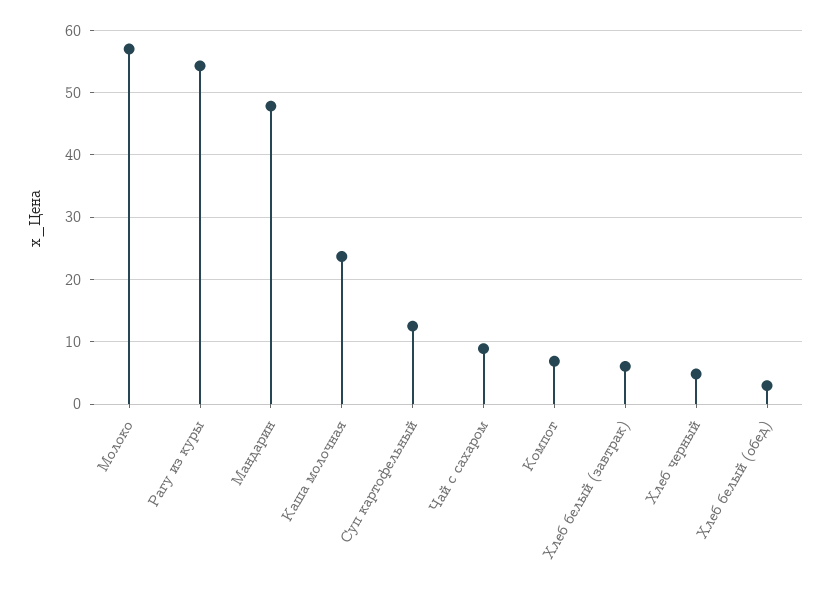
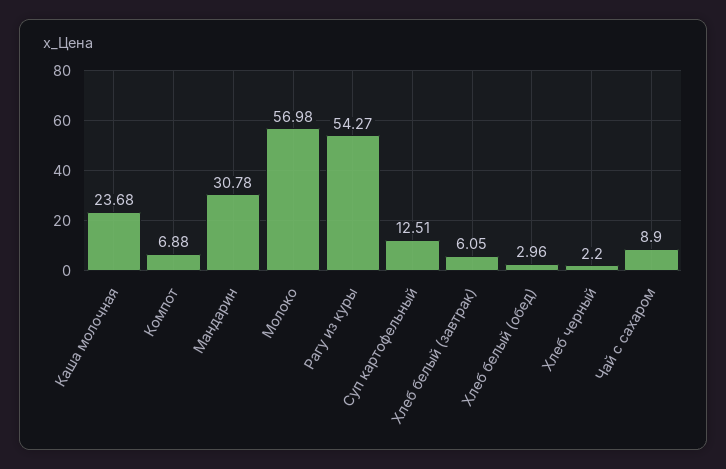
Мандарин: 48 -> 30.78
Хлеб черный: 5 -> 2.2

